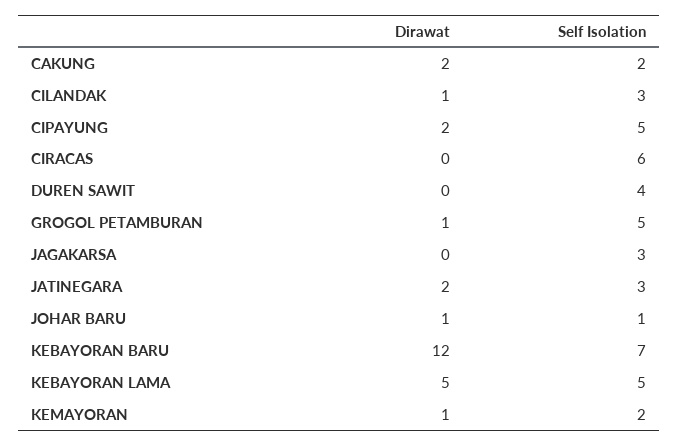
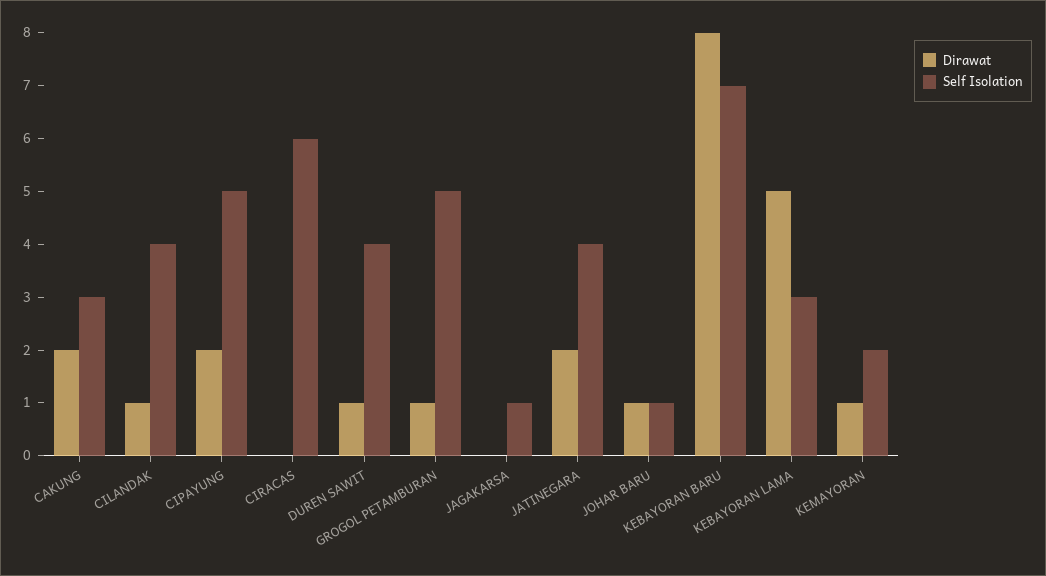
Self Isolation, CAKUNG: 2 -> 3
Self Isolation, CILANDAK: 3 -> 4
Dirawat, DUREN SAWIT: 0 -> 1
Self Isolation, JAGAKARSA: 3 -> 1
Self Isolation, JATINEGARA: 3 -> 4
Dirawat, KEBAYORAN BARU: 12 -> 8
Self Isolation, KEBAYORAN LAMA: 5 -> 3

